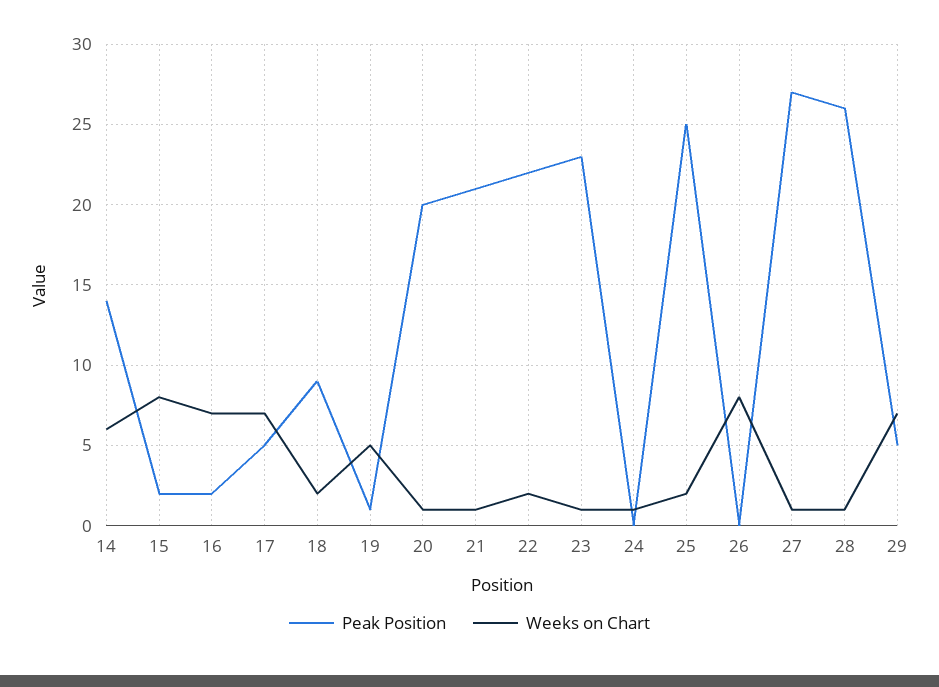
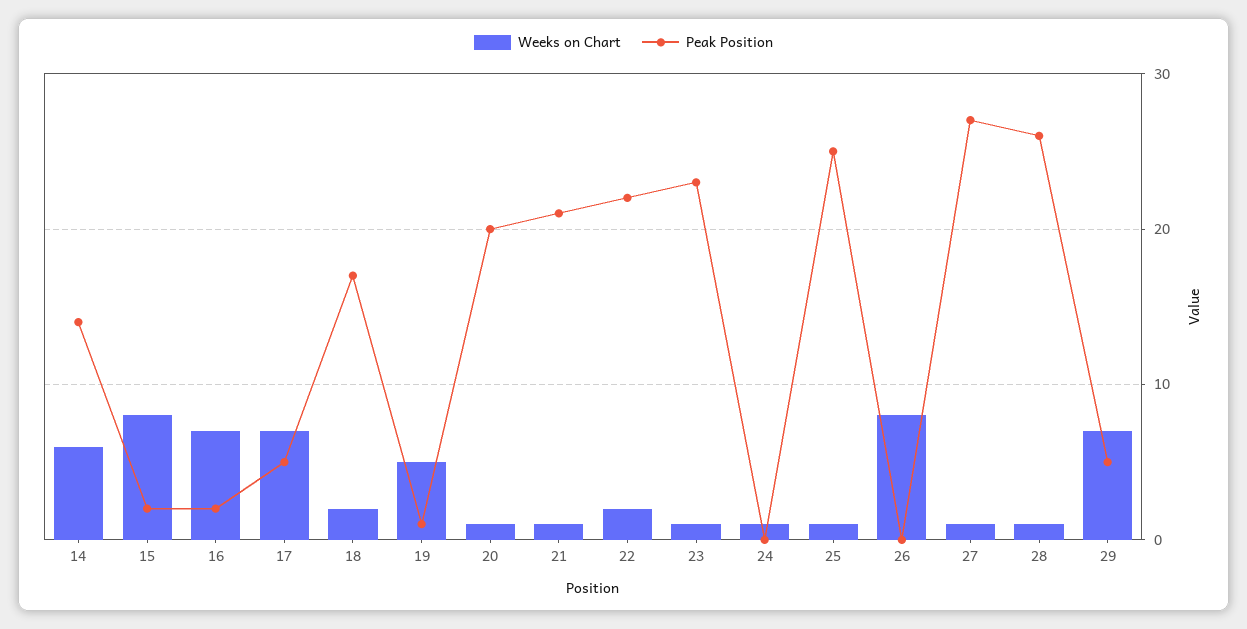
Peak Position, 18: 9 -> 17
Weeks on Chart, 25: 2 -> 1

